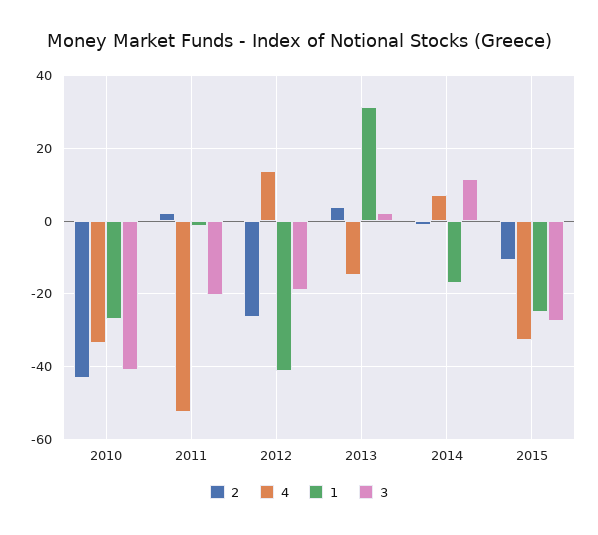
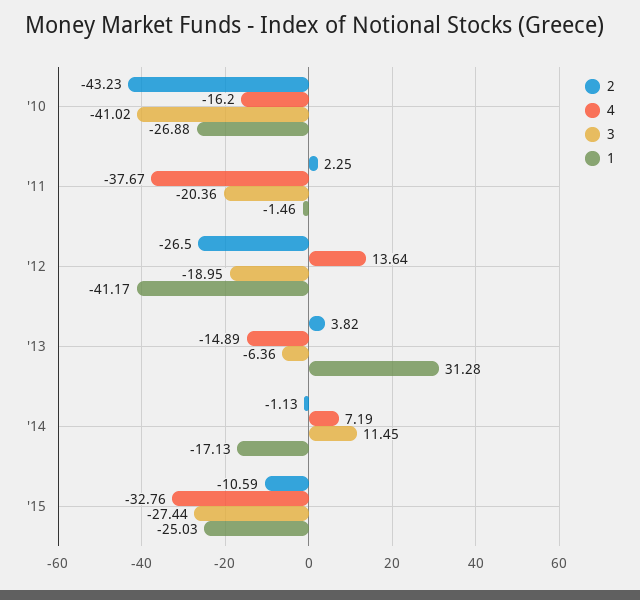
4, 2010: -34 -> -16.2
4, 2011: -52 -> -37.67
3, 2013: 2 -> -6.36

